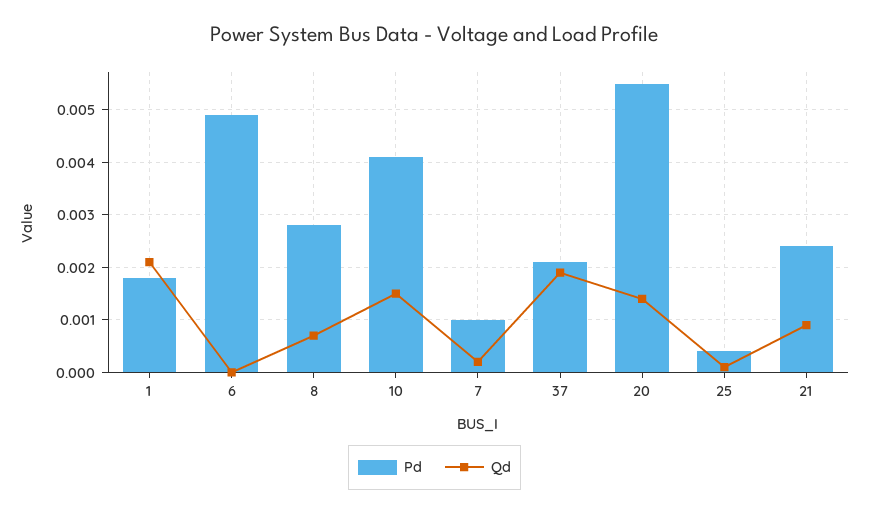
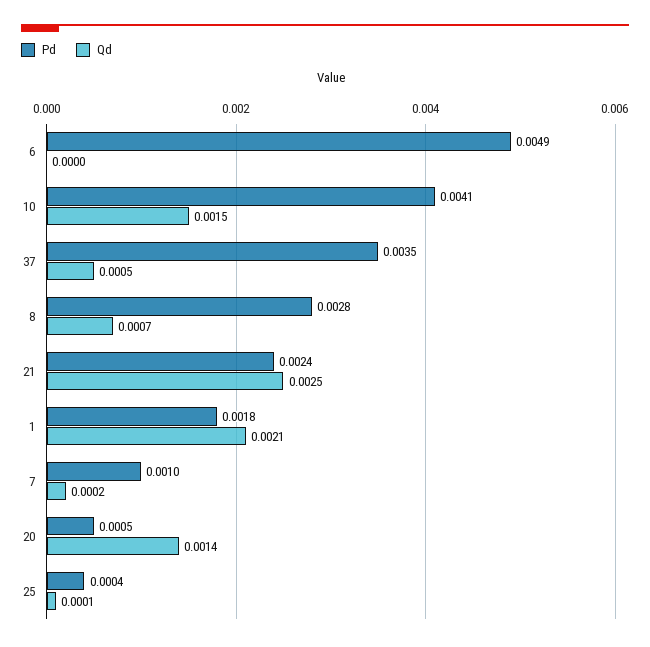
Pd, 37: 0.002 -> 0.0035
Qd, 37: 0.002 -> 0.0005
Pd, 20: 0.0055 -> 0.0005
Qd, 21: 0.001 -> 0.0025

